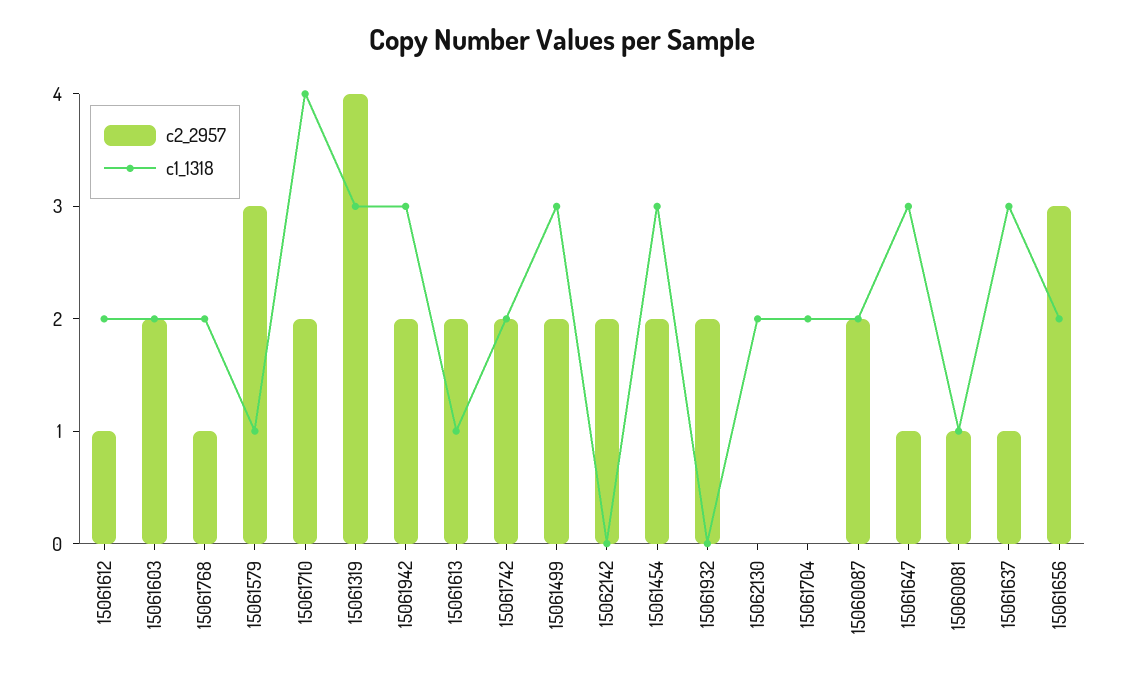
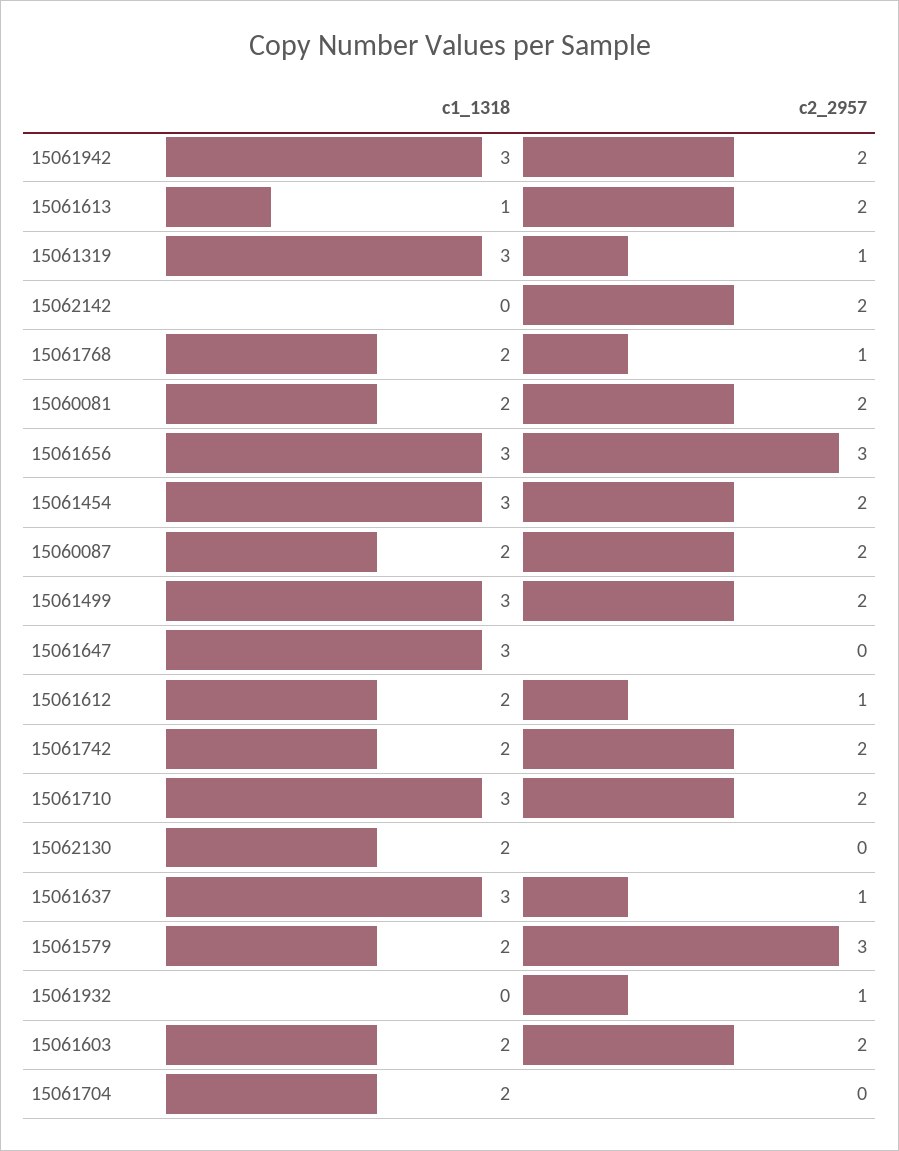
c1_1318, 15061579: 1 -> 2
c1_1318, 15061710: 4 -> 3
c2_2957, 15061319: 4 -> 1
c2_2957, 15061932: 2 -> 1
c2_2957, 15061647: 1 -> 0
c2_2957, 15060081: 1 -> 2
c1_1318, 15060081: 1 -> 2
c1_1318, 15061656: 2 -> 3

